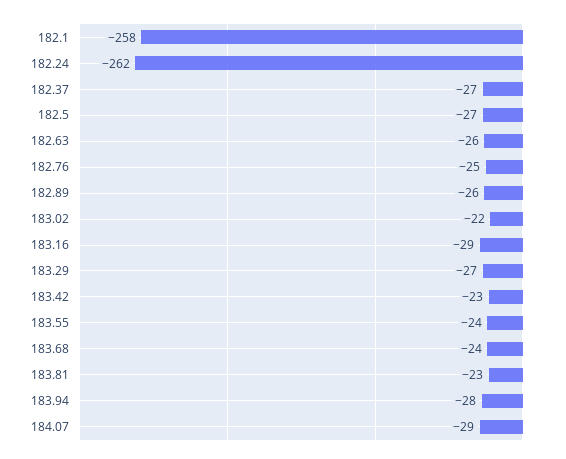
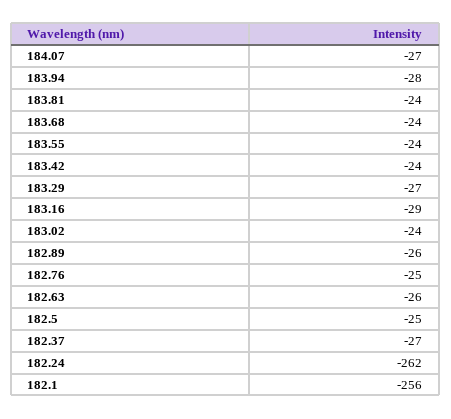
182.1: -258 -> -256
182.5: -27 -> -25
183.02: -22 -> -24
183.42: -23 -> -24
183.81: -23 -> -24
184.07: -29 -> -27

